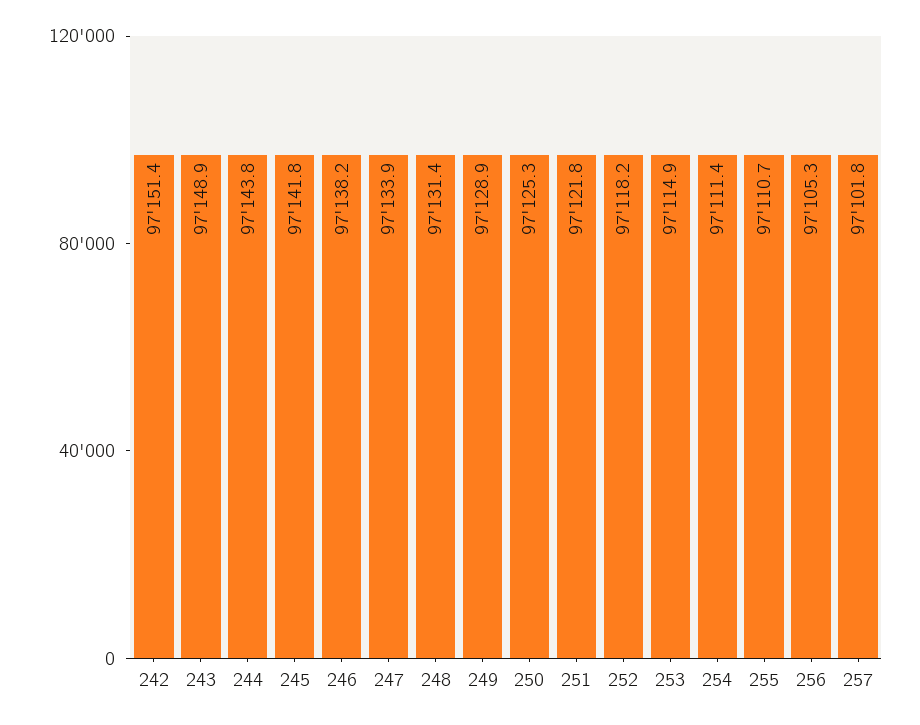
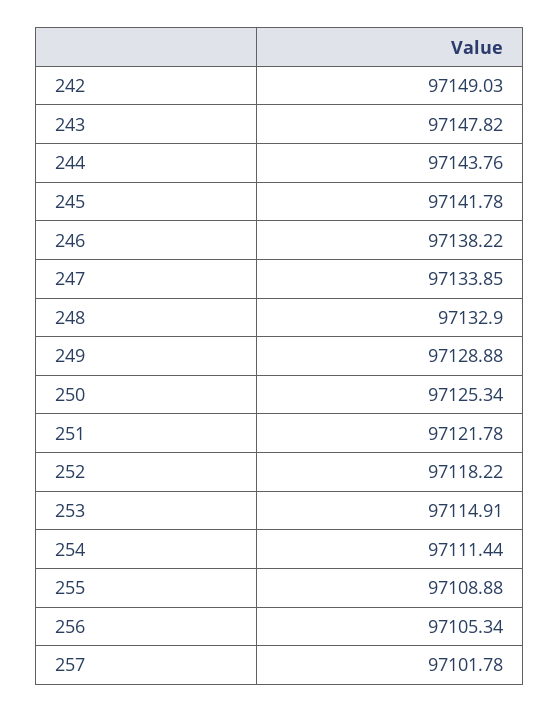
242: 97151.4 -> 97149.03
243: 97148.9 -> 97147.82
248: 97131.4 -> 97132.9
255: 97110.7 -> 97108.88

